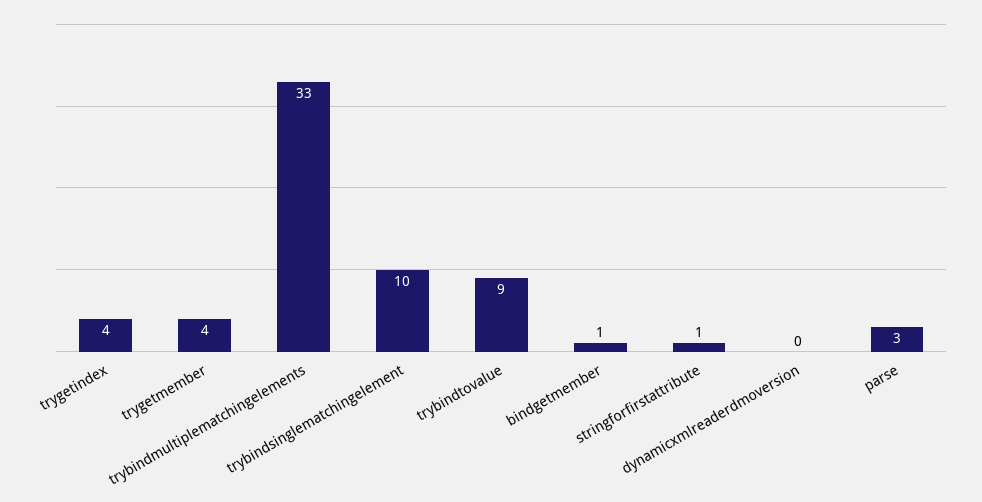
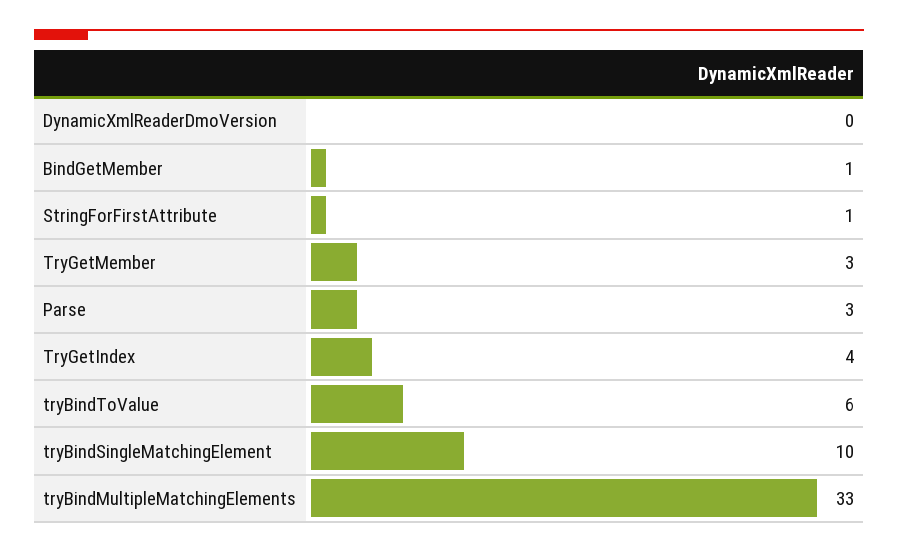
trygetmember: 4 -> 3
trybindtovalue: 9 -> 6

